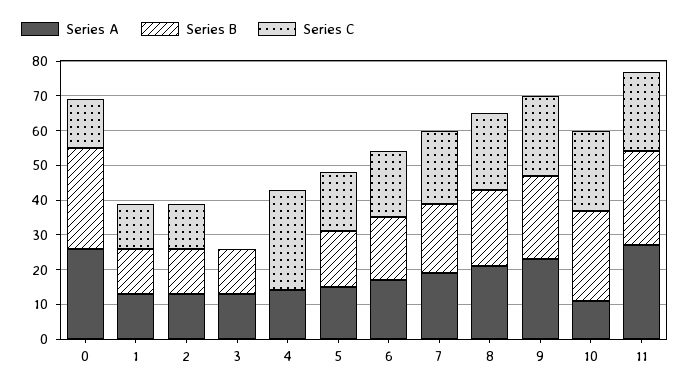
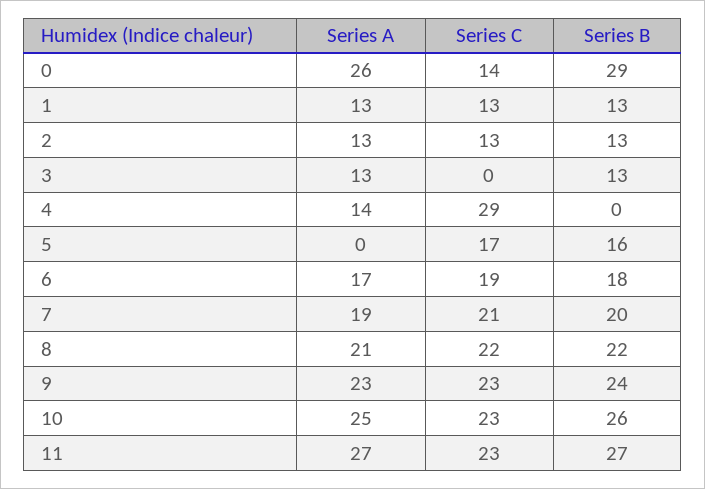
Series A, 5: 15 -> 0
Series A, 10: 10 -> 25

